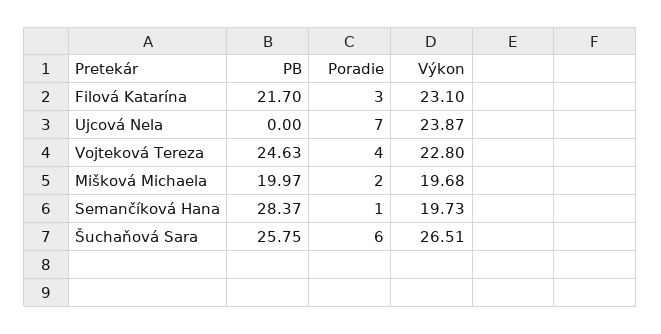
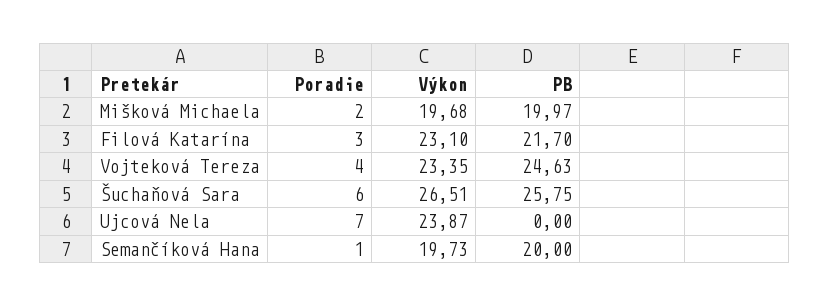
Výkon, Vojteková Tereza: 22.8 -> 23.35
PB, Semančíková Hana: 28.37 -> 20

